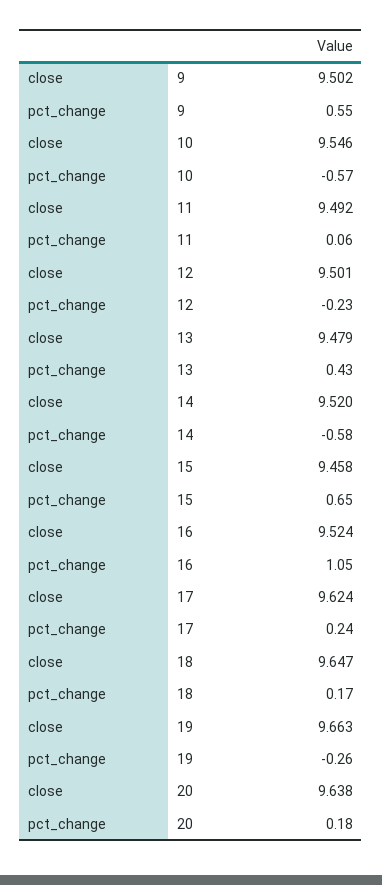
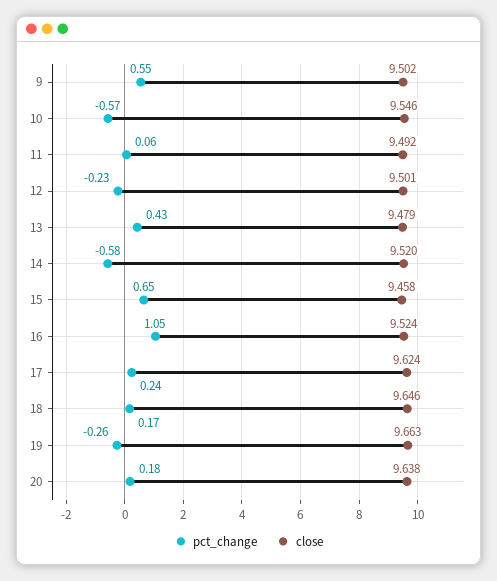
close, 18: 9.647 -> 9.646

